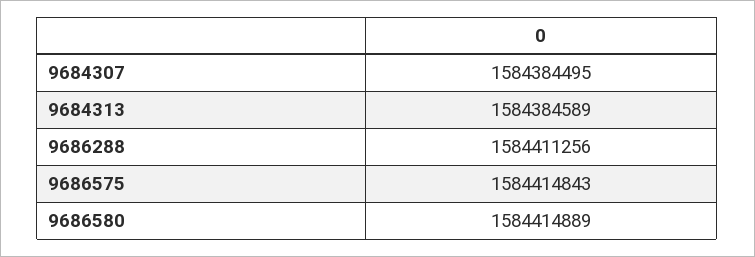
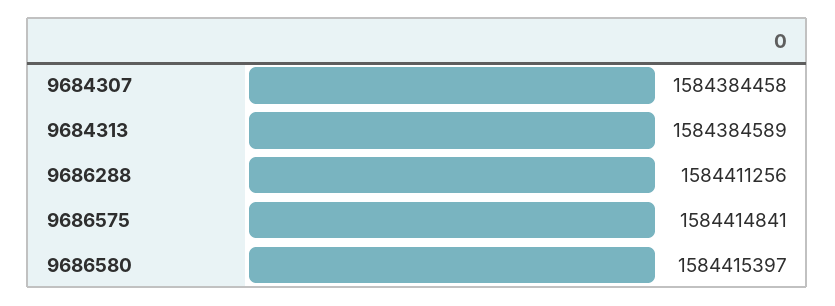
9684307: 1584384495 -> 1584384458
9686575: 1584414843 -> 1584414841
9686580: 1584414889 -> 1584415397

